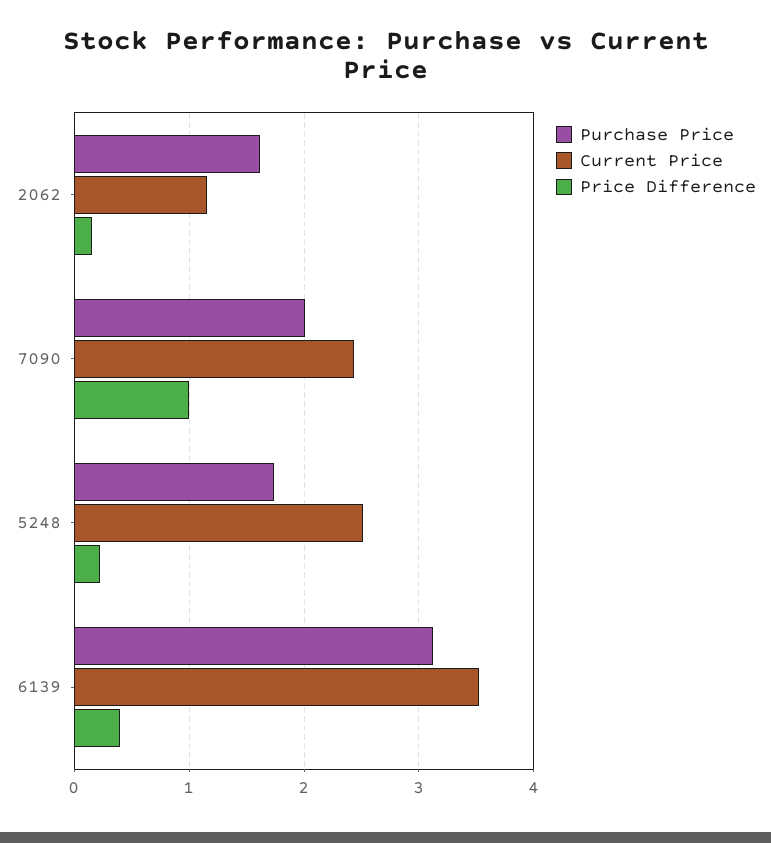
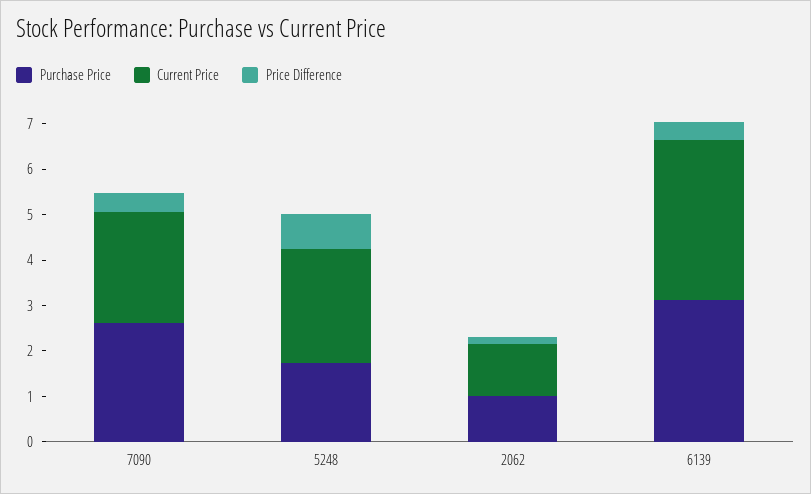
Purchase Price, 2062: 1.6 -> 1
Purchase Price, 7090: 2 -> 2.6
Price Difference, 7090: 1 -> 0.4
Price Difference, 5248: 0.2 -> 0.8

